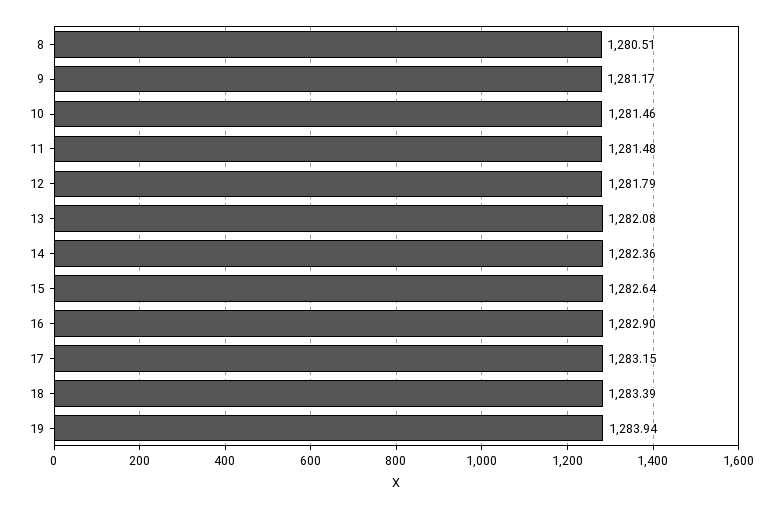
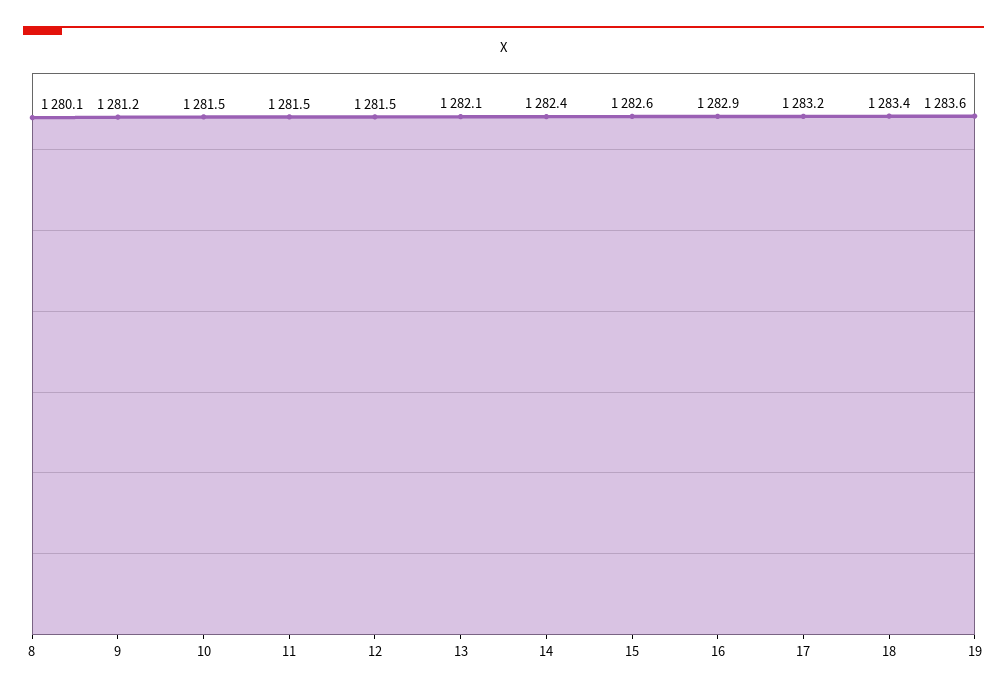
8: 1280.51 -> 1280.1
12: 1281.79 -> 1281.5
19: 1283.94 -> 1283.6

